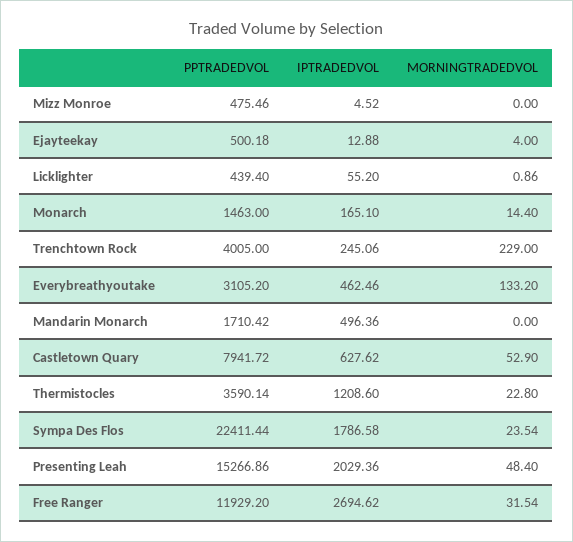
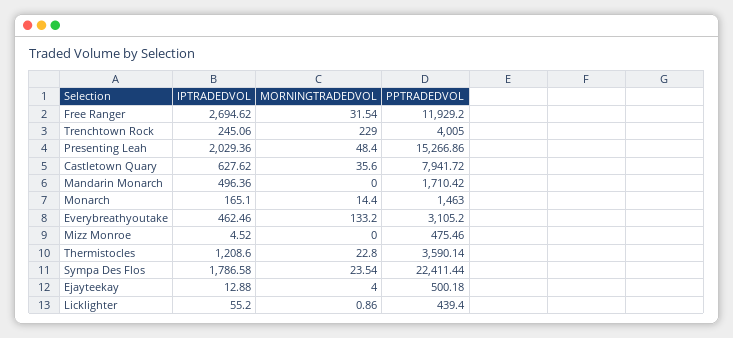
MORNINGTRADEDVOL, Castletown Quary: 52.9 -> 35.6

